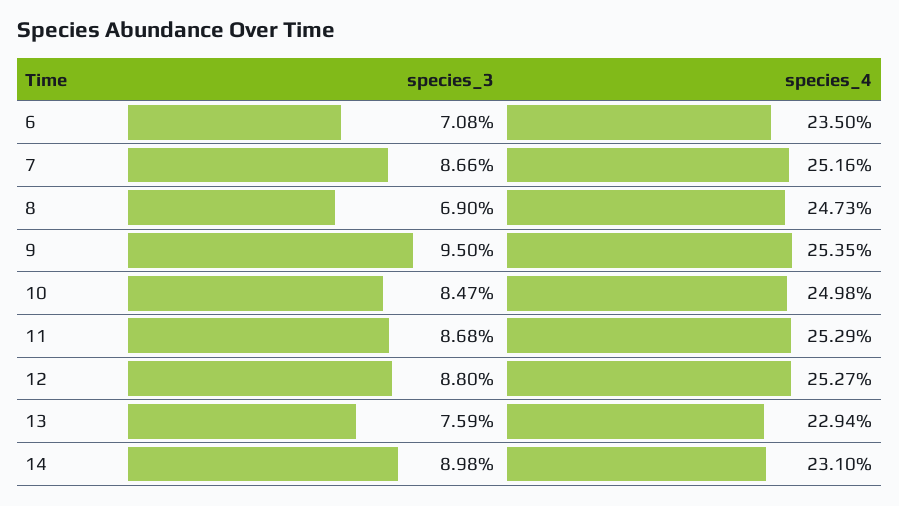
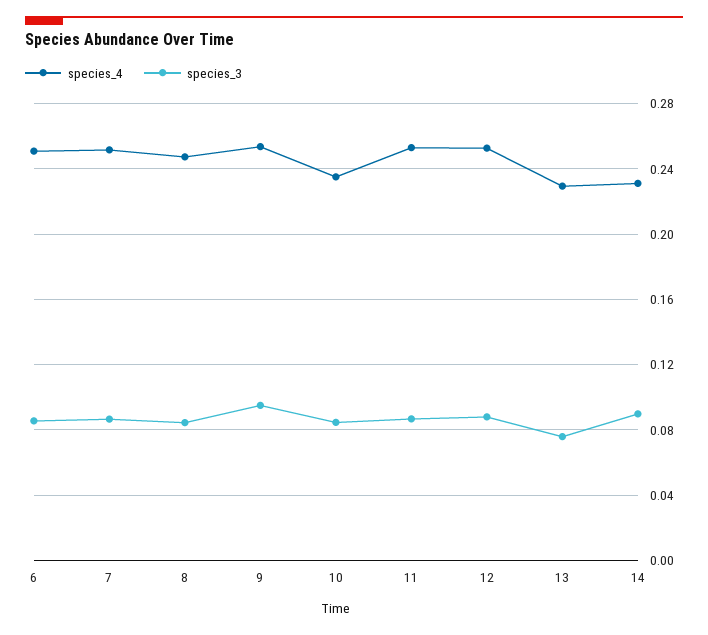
species_3, 6: 0.0708 -> 0.085
species_4, 6: 0.235 -> 0.25
species_3, 8: 0.069 -> 0.085
species_4, 10: 0.2498 -> 0.235

